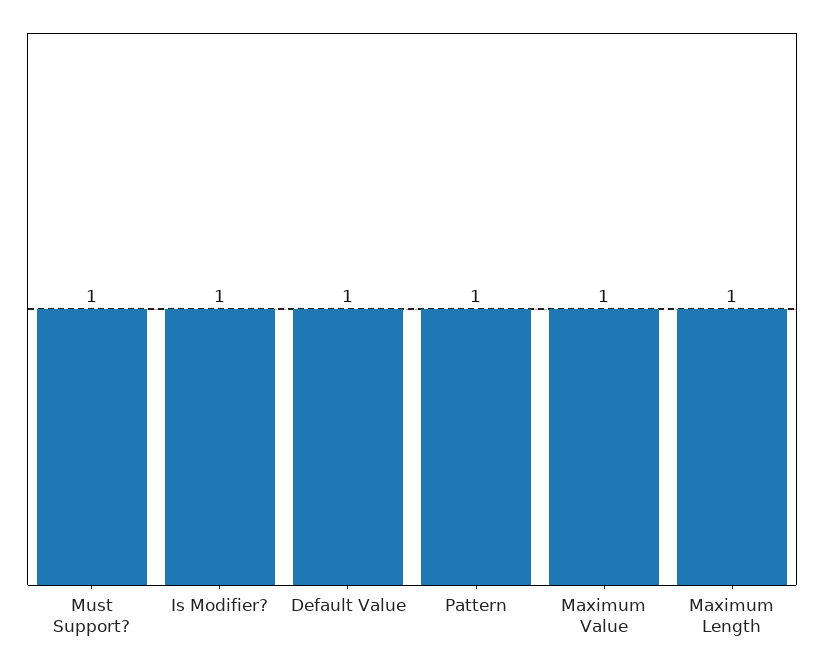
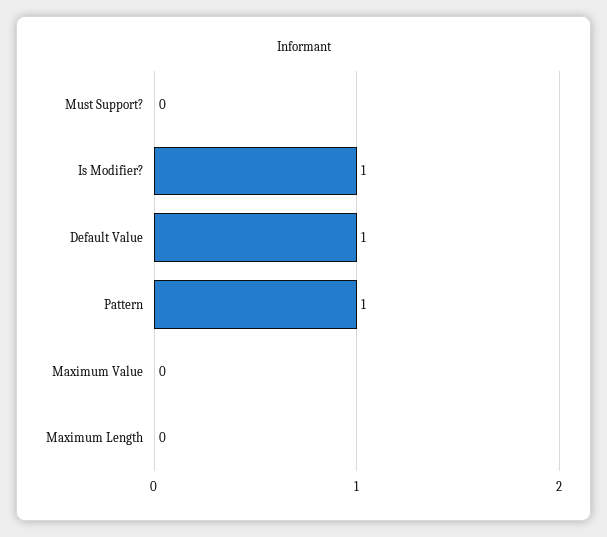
Must Support?: 1 -> 0
Maximum Value: 1 -> 0
Maximum Length: 1 -> 0

